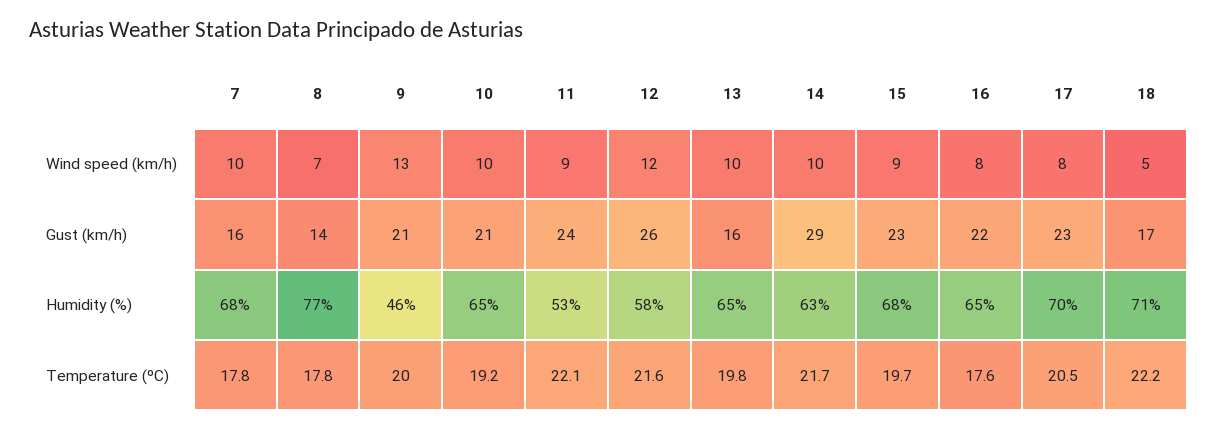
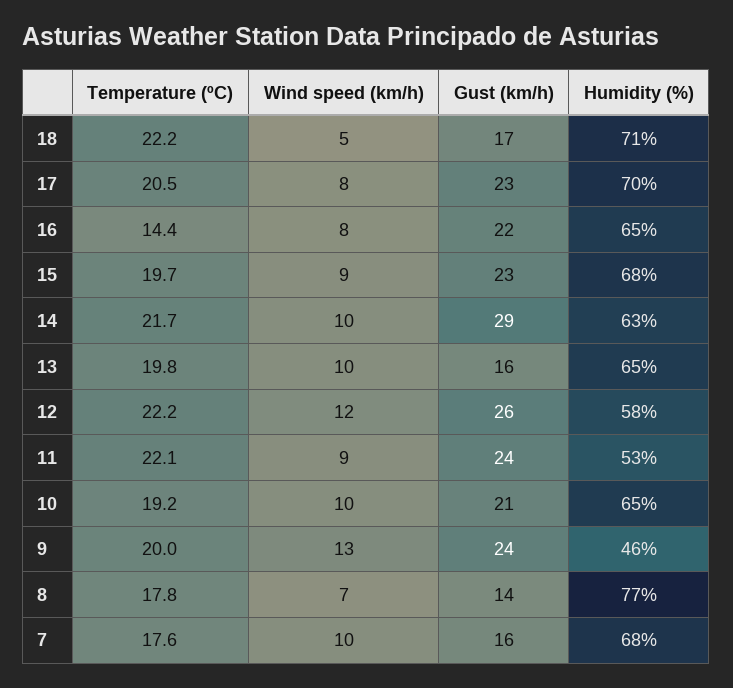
9, Gust (km/h): 21 -> 24
7, Temperature (ºC): 17.8 -> 17.6
12, Temperature (ºC): 21.6 -> 22.2
16, Temperature (ºC): 17.6 -> 14.4

